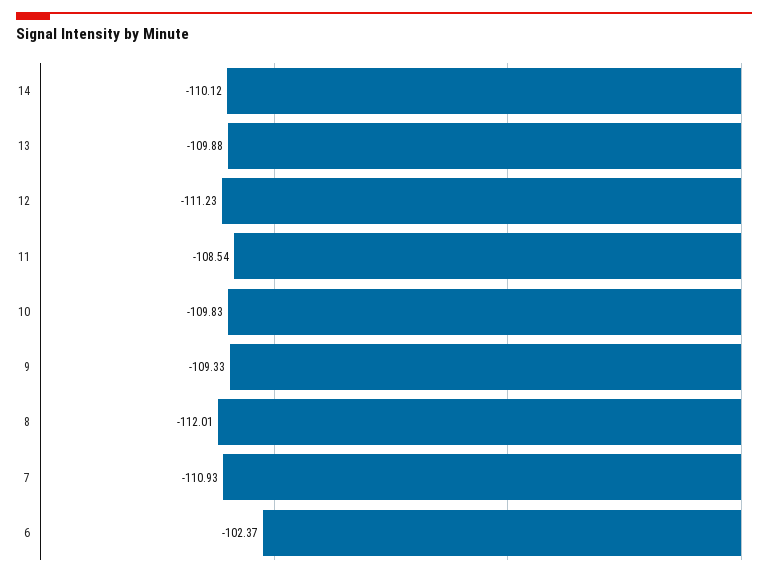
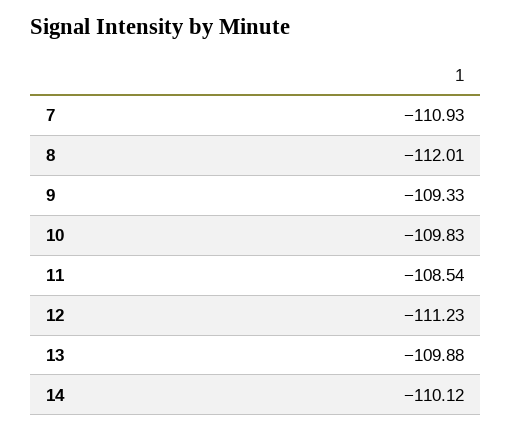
6: -102.37 -> none

